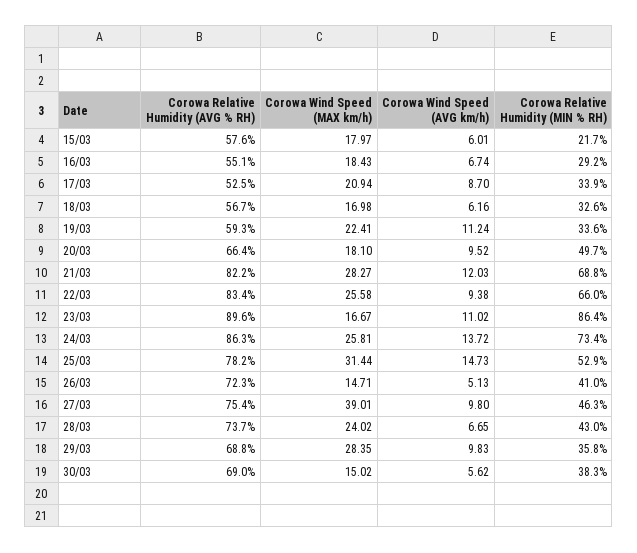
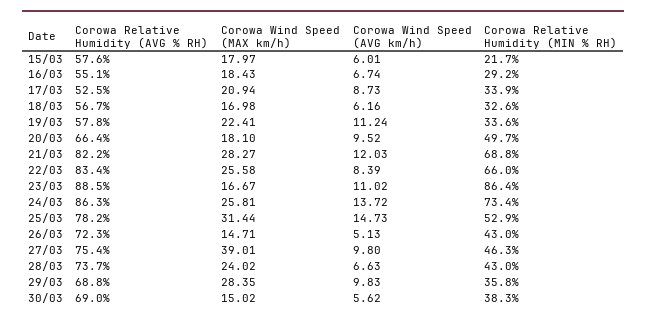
Corowa Wind Speed (AVG km/h), 17/03: 8.7 -> 8.73
Corowa Relative Humidity (AVG % RH), 19/03: 59.3 -> 57.8
Corowa Wind Speed (AVG km/h), 22/03: 9.38 -> 8.39
Corowa Relative Humidity (AVG % RH), 23/03: 89.6 -> 88.5
Corowa Relative Humidity (MIN % RH), 26/03: 41 -> 43
Corowa Wind Speed (AVG km/h), 28/03: 6.65 -> 6.63

